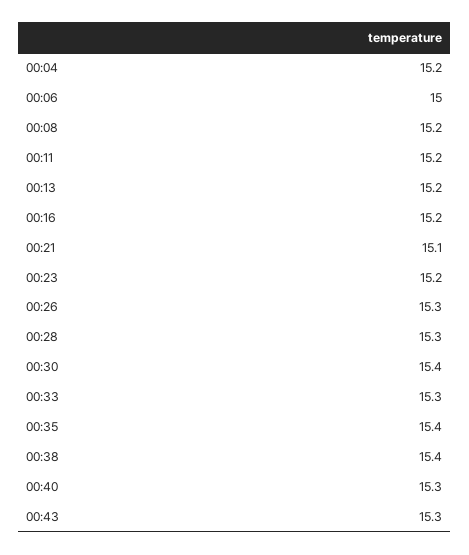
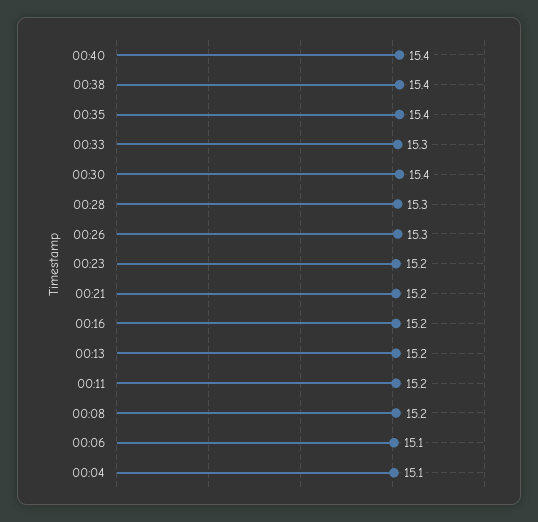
00:04: 15.2 -> 15.1
00:06: 15 -> 15.1
00:21: 15.1 -> 15.2
00:40: 15.3 -> 15.4
00:43: 15.3 -> none

